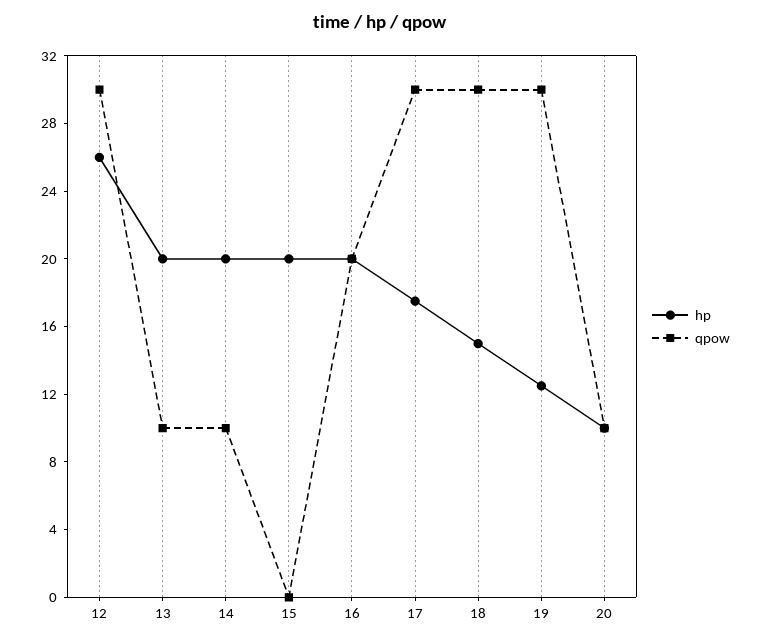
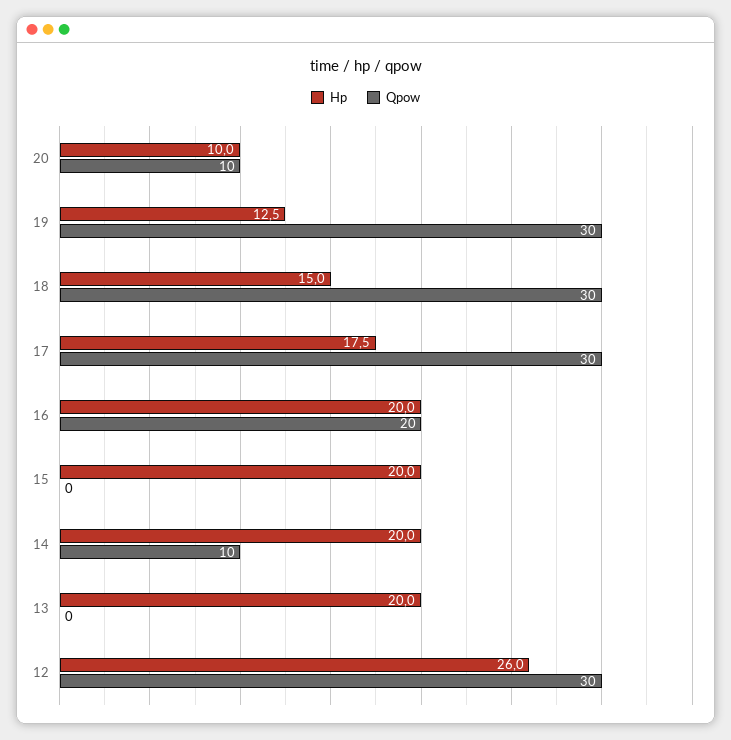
qpow, 13: 10 -> 0

